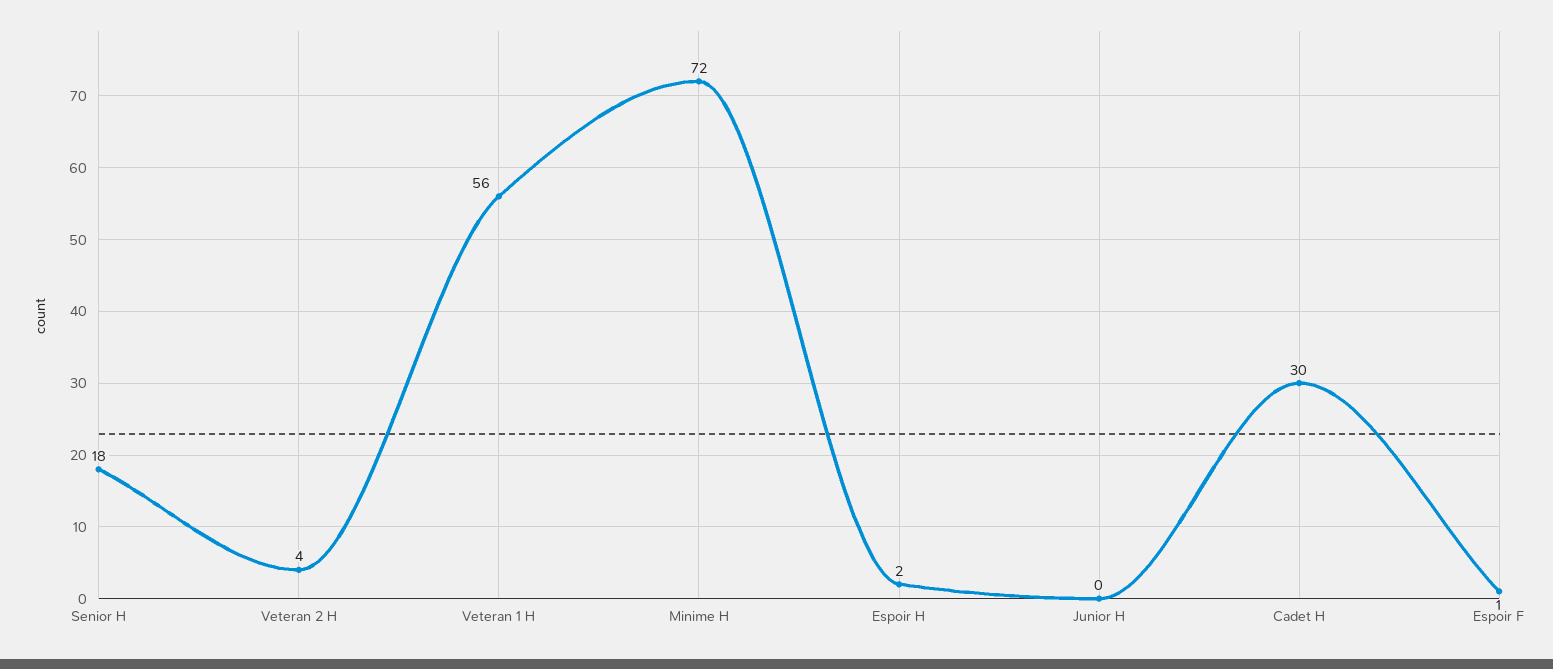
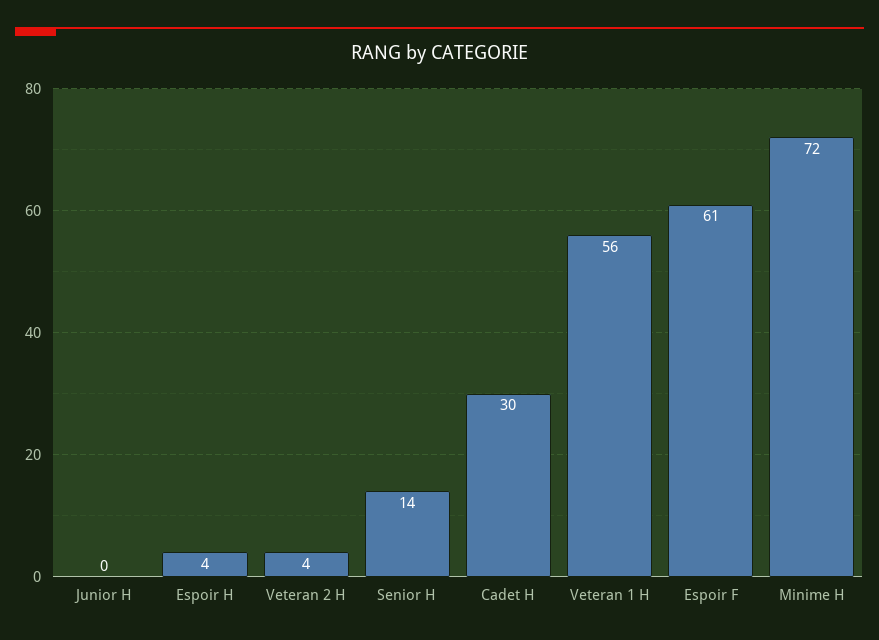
Senior H: 18 -> 14
Espoir H: 2 -> 4
Espoir F: 1 -> 61

